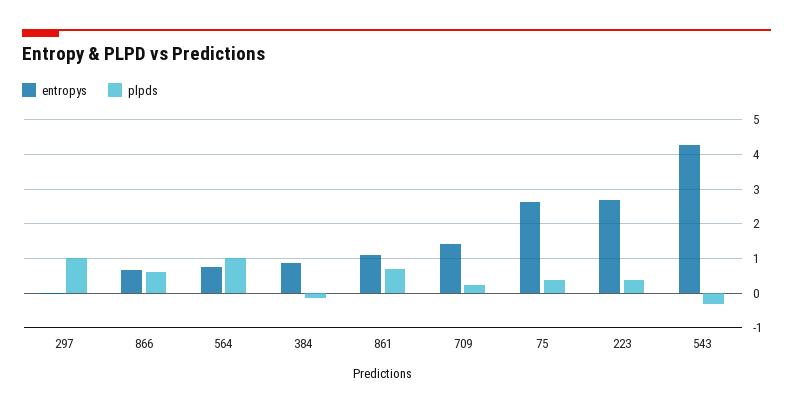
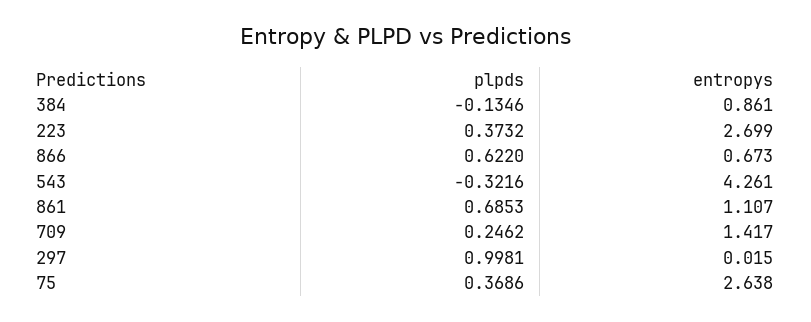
entropys, 564: 0.8 -> none
plpds, 564: 1 -> none

